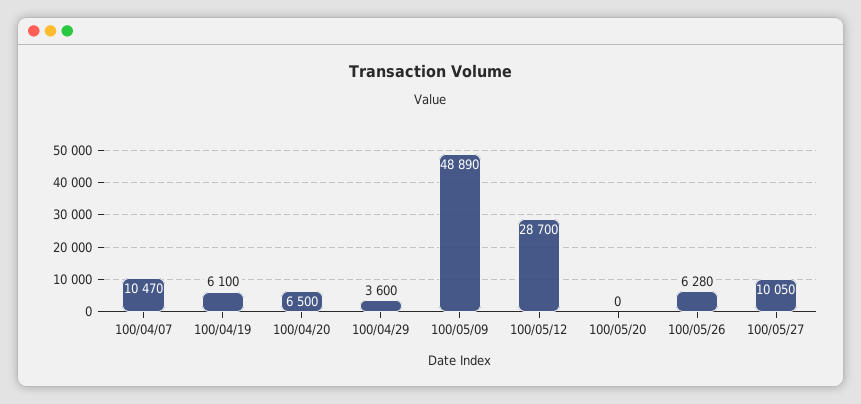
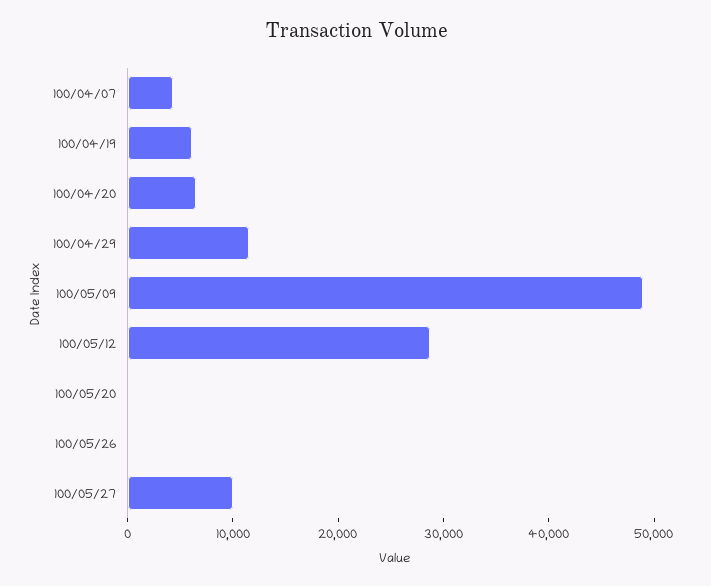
100/04/07: 10470 -> 4000
100/04/29: 3600 -> 12000
100/05/26: 6280 -> 0

